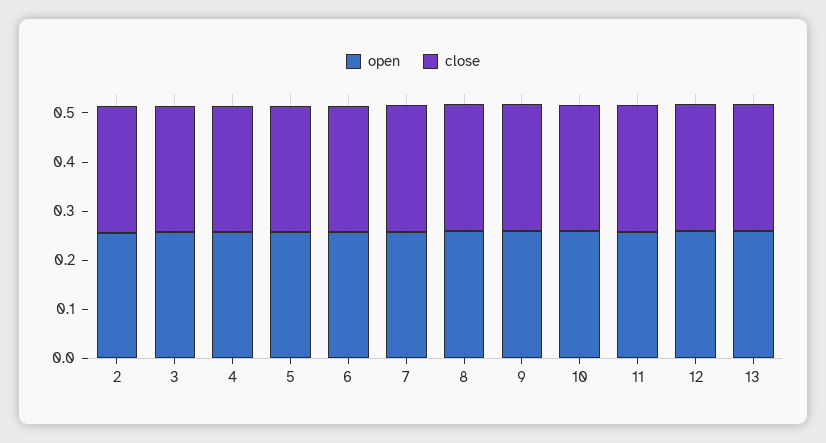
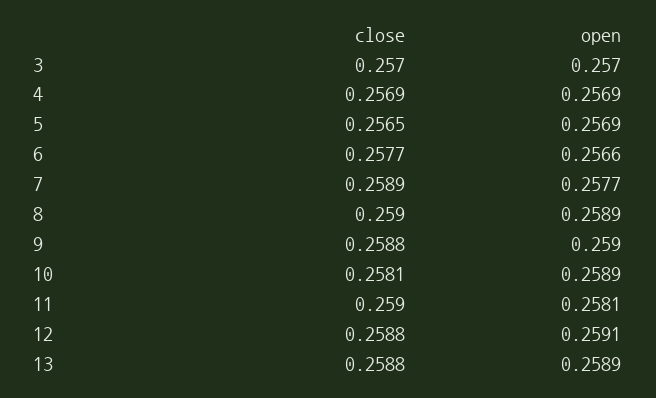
open, 2: 0.26 -> none
close, 2: 0.26 -> none

